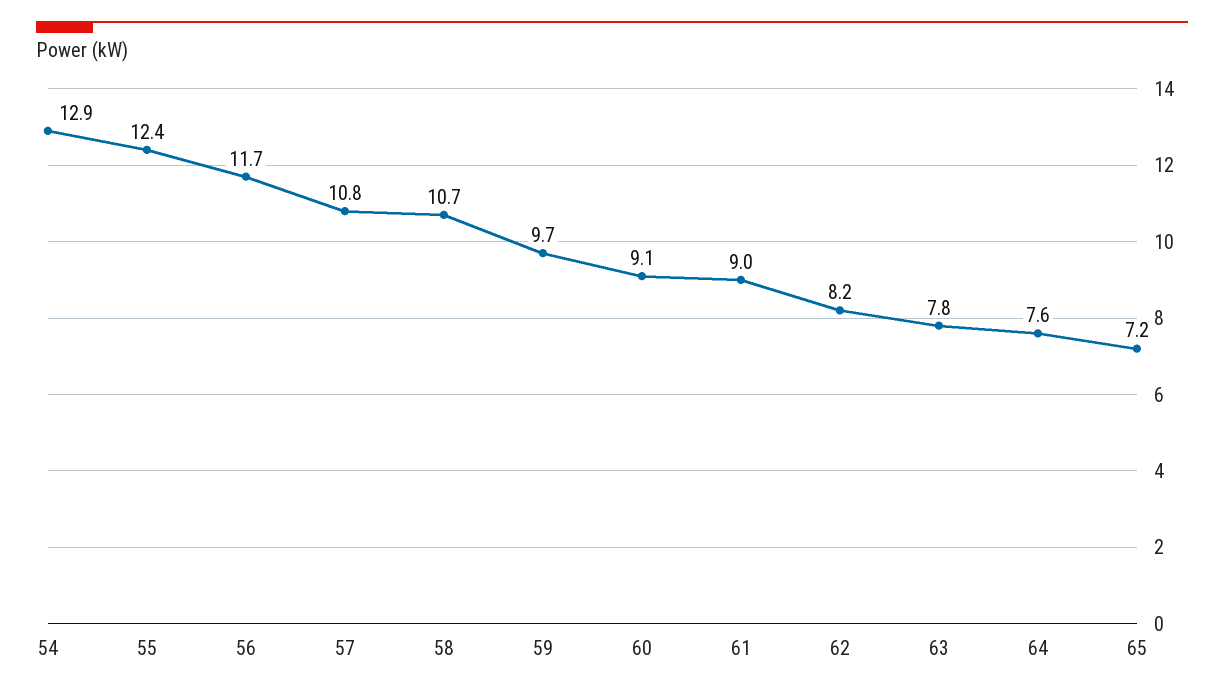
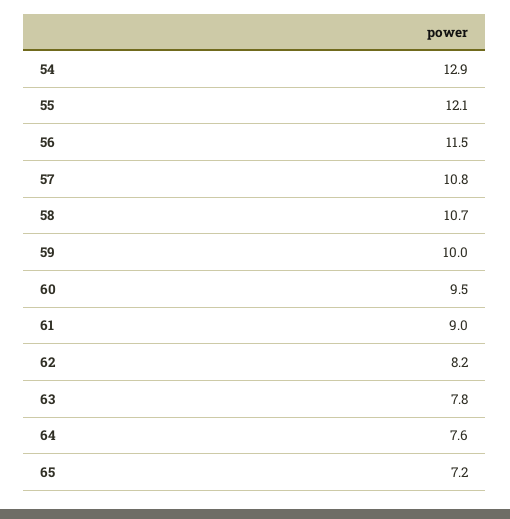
55: 12.4 -> 12.1
56: 11.7 -> 11.5
59: 9.7 -> 10
60: 9.1 -> 9.5

